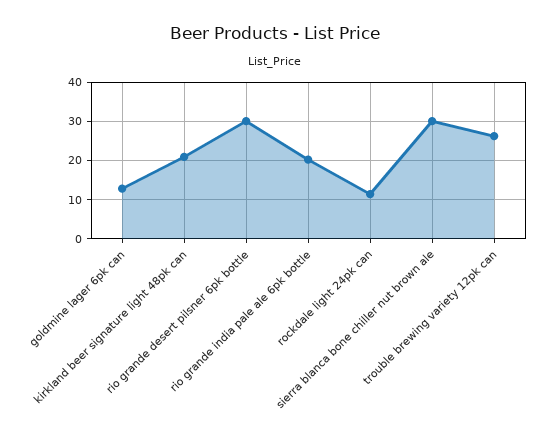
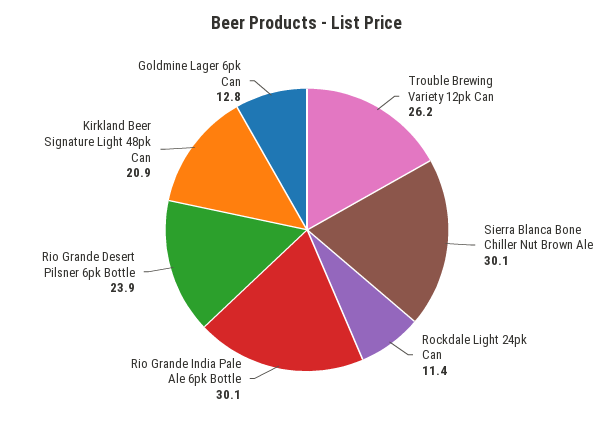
rio grande desert pilsner 6pk bottle: 30 -> 23.9
rio grande india pale ale 6pk bottle: 20 -> 30.1

